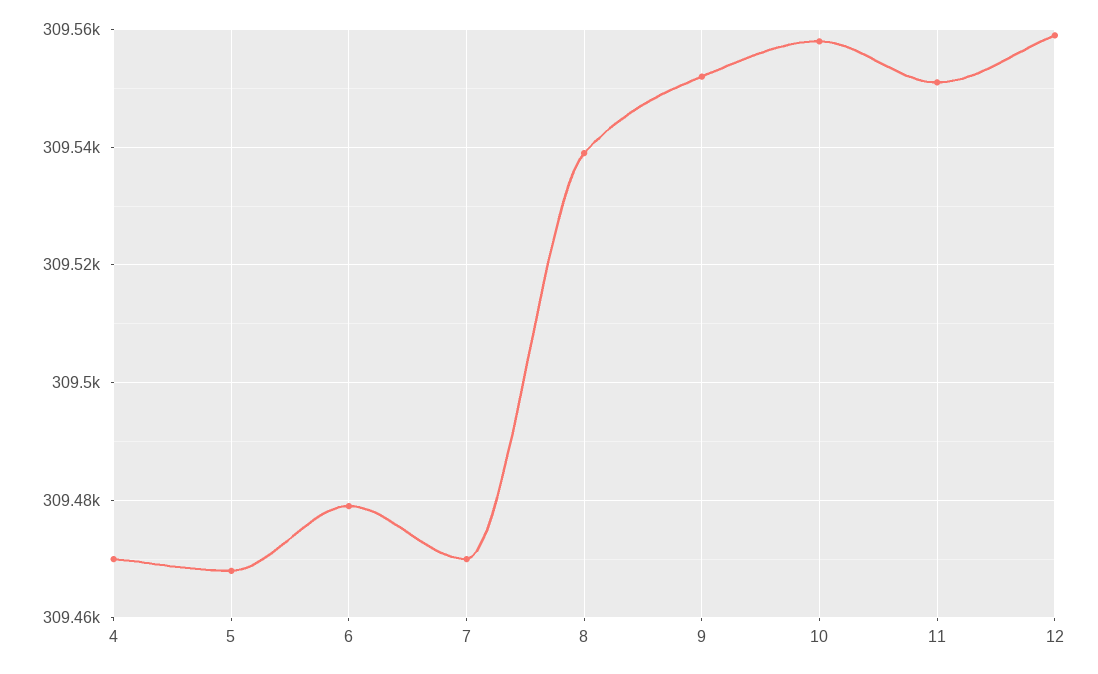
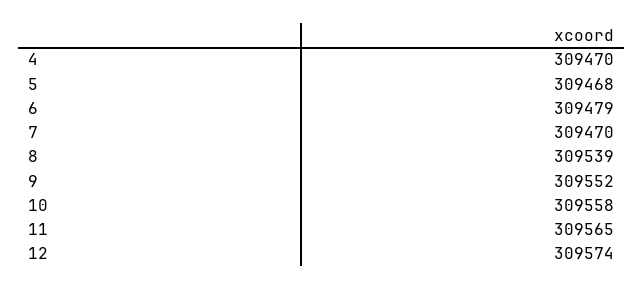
11: 309550 -> 309565
12: 309560 -> 309574

